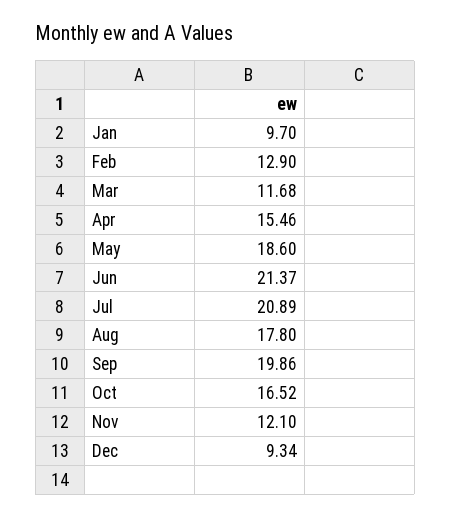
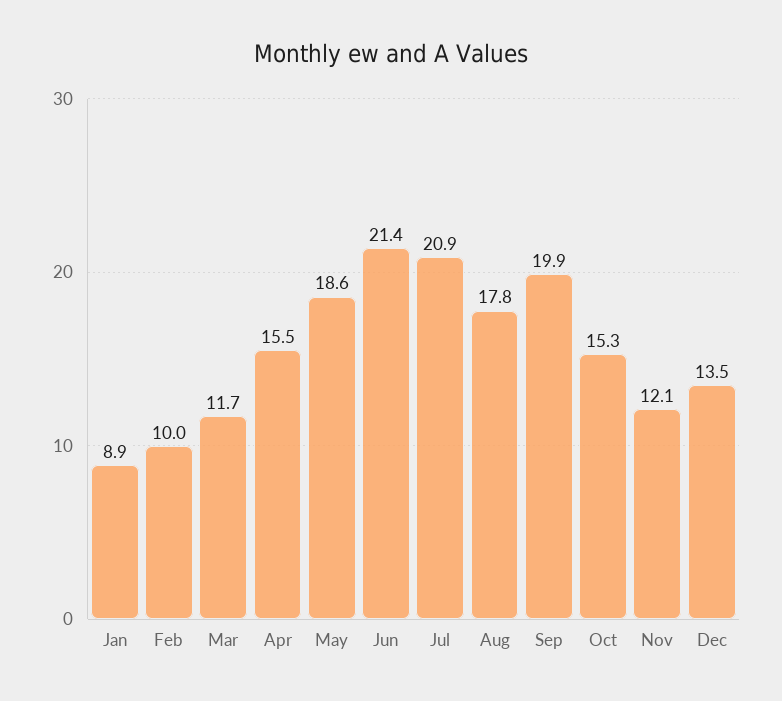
Jan: 9.7 -> 8.9
Feb: 12.9 -> 10
Oct: 16.52 -> 15.3
Dec: 9.34 -> 13.5

